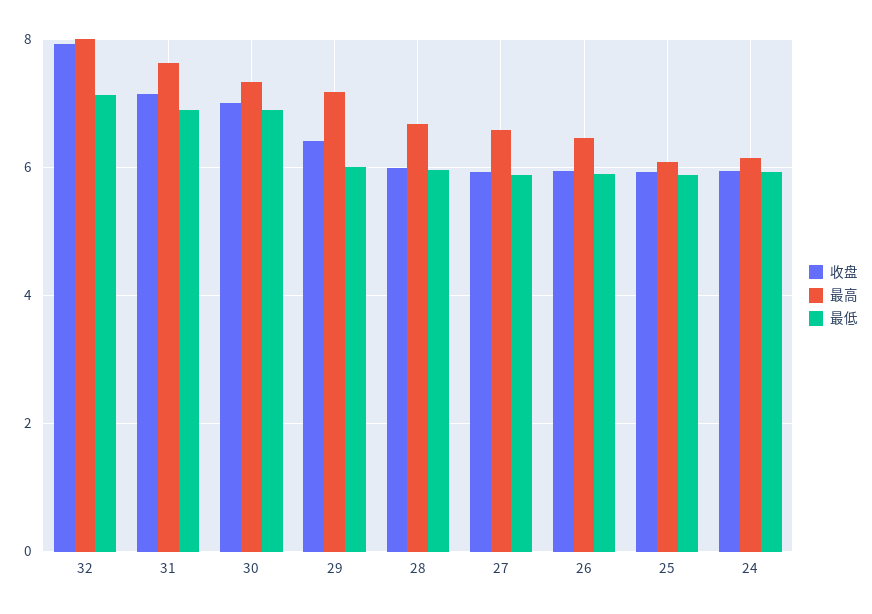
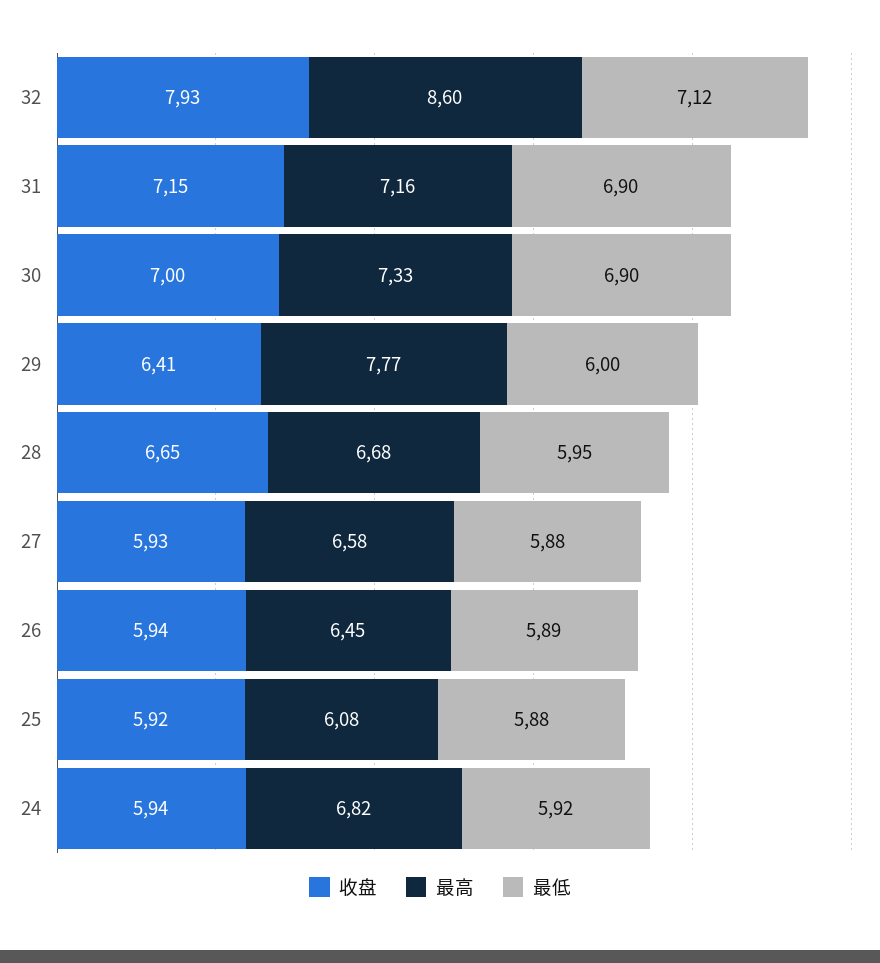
最高, 32: 8 -> 8.6
最高, 31: 7.6 -> 7.16
最高, 29: 7.2 -> 7.77
收盘, 28: 6 -> 6.65
最高, 24: 6.2 -> 6.82

